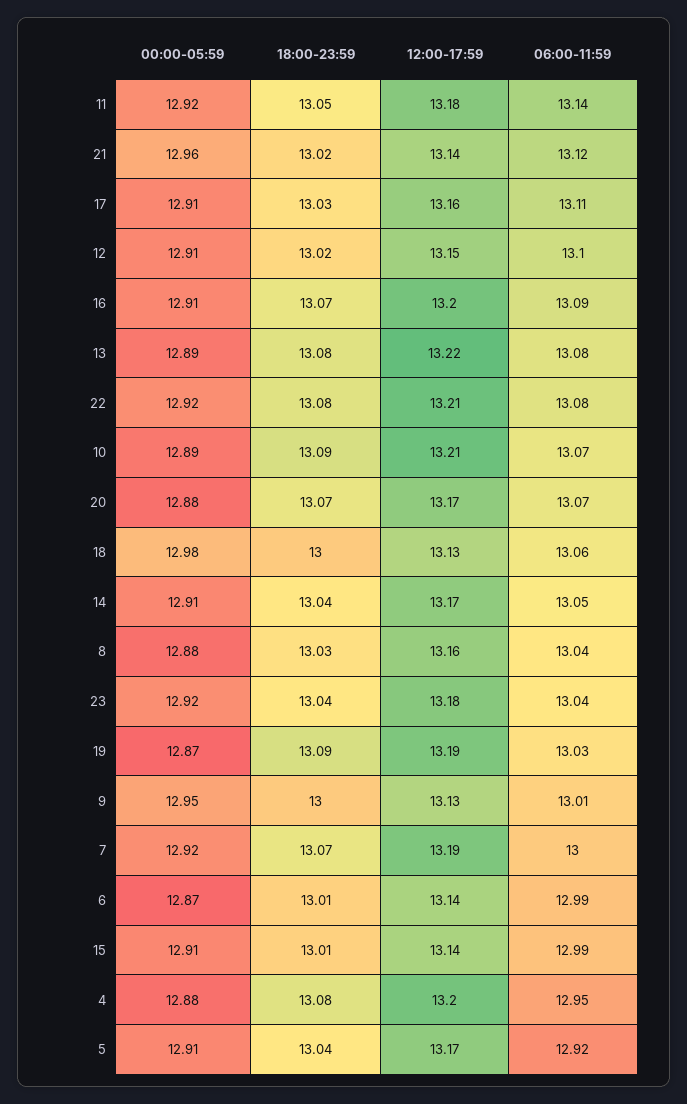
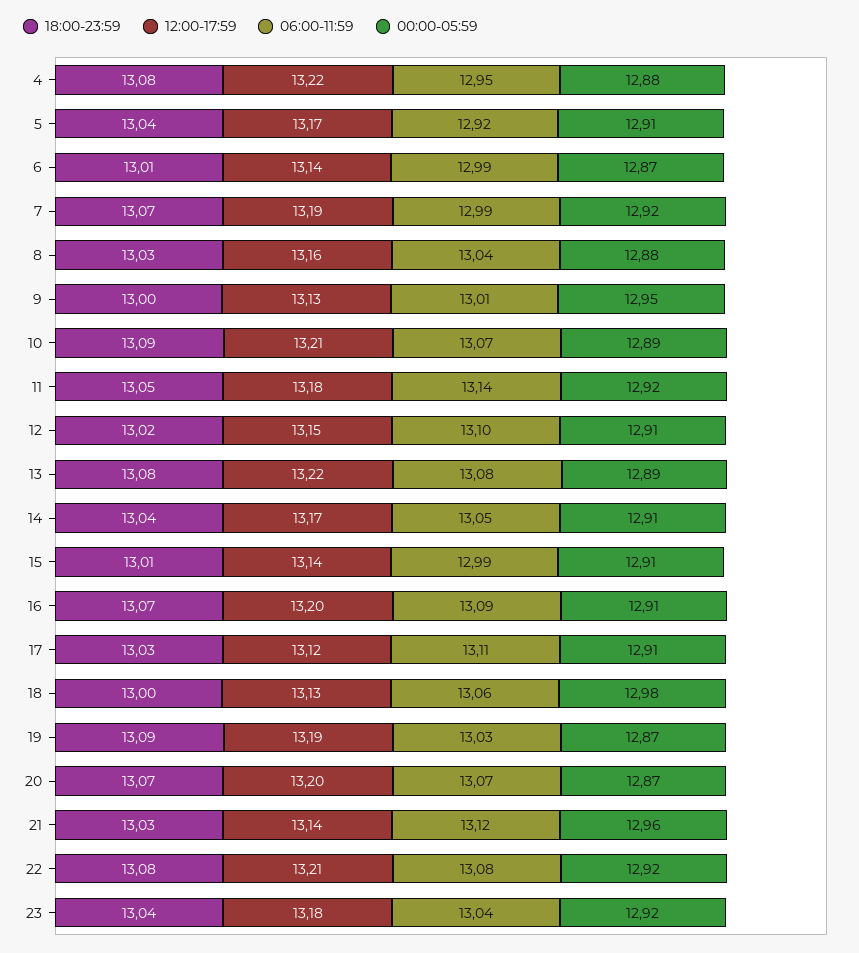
18:00-23:59, 21: 13.02 -> 13.03
12:00-17:59, 17: 13.16 -> 13.12
00:00-05:59, 20: 12.88 -> 12.87
12:00-17:59, 20: 13.17 -> 13.2
06:00-11:59, 7: 13 -> 12.99
12:00-17:59, 4: 13.2 -> 13.22

